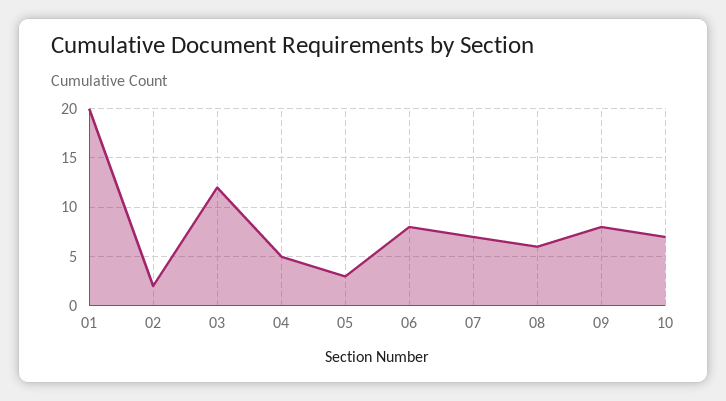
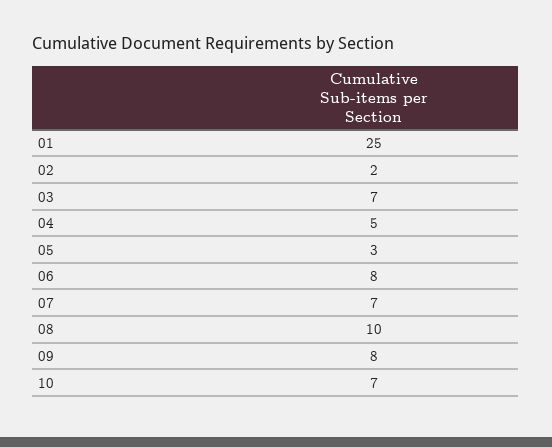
01: 20 -> 25
03: 12 -> 7
08: 6 -> 10

